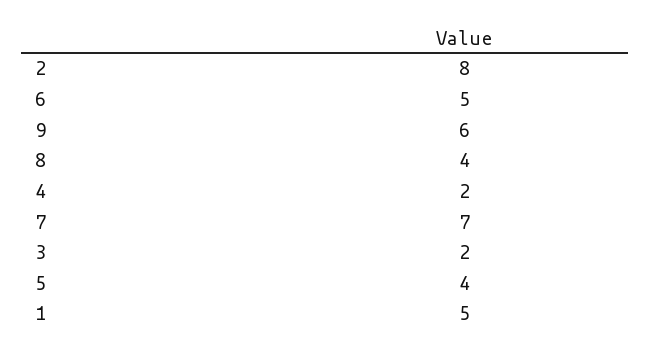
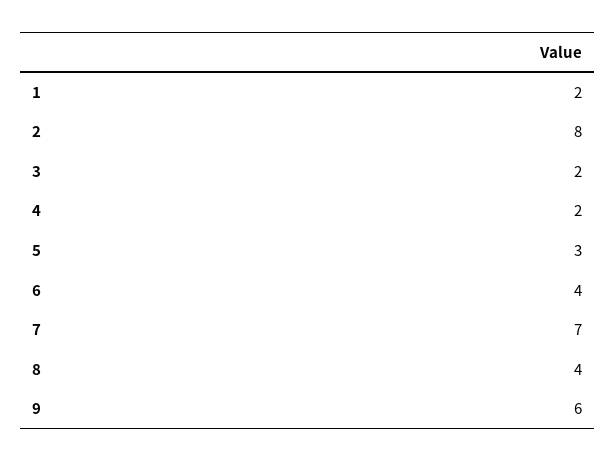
6: 5 -> 4
5: 4 -> 3
1: 5 -> 2

